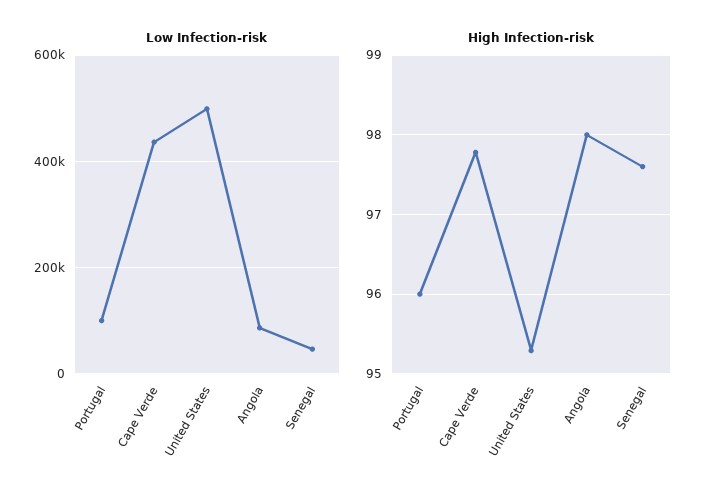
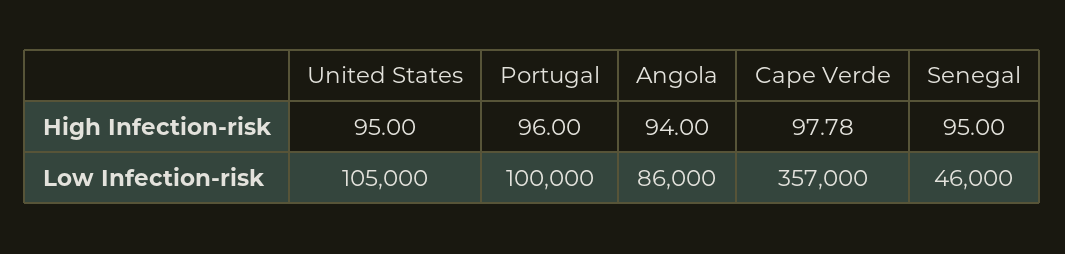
Low Infection-risk, Cape Verde: 440000 -> 357000
Low Infection-risk, United States: 500000 -> 105000
High Infection-risk, United States: 95.3 -> 95
High Infection-risk, Angola: 98 -> 94
High Infection-risk, Senegal: 97.6 -> 95

